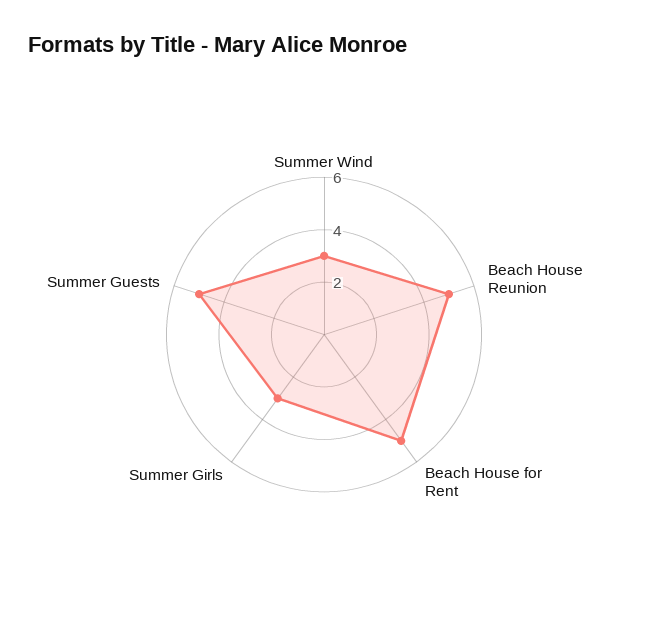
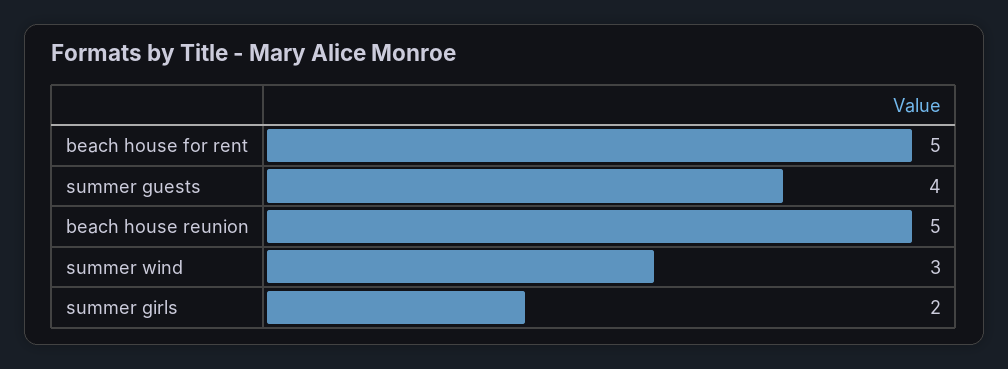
Summer Girls: 3 -> 2
Summer Guests: 5 -> 4

